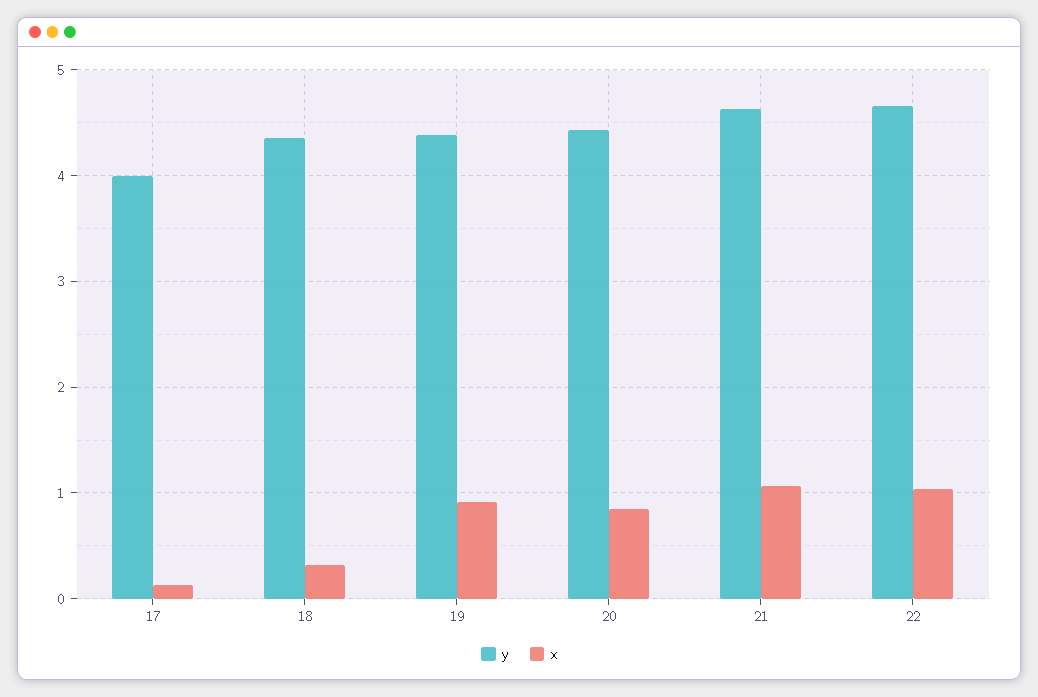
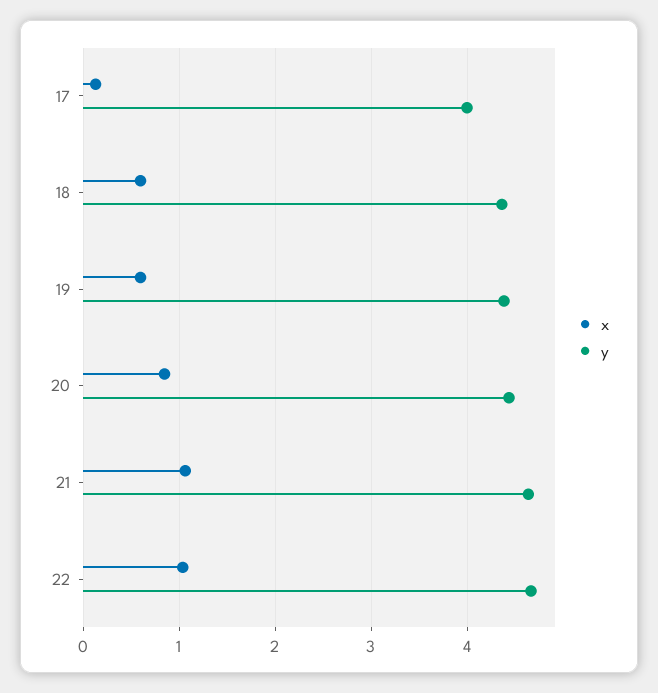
x, 18: 0.3 -> 0.6
x, 19: 0.9 -> 0.6

